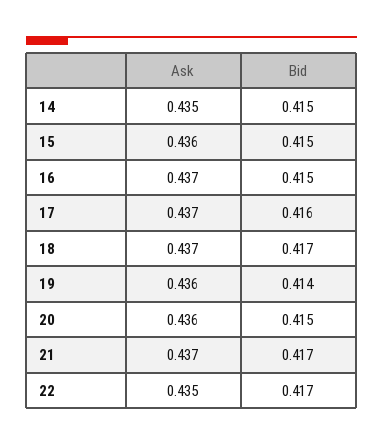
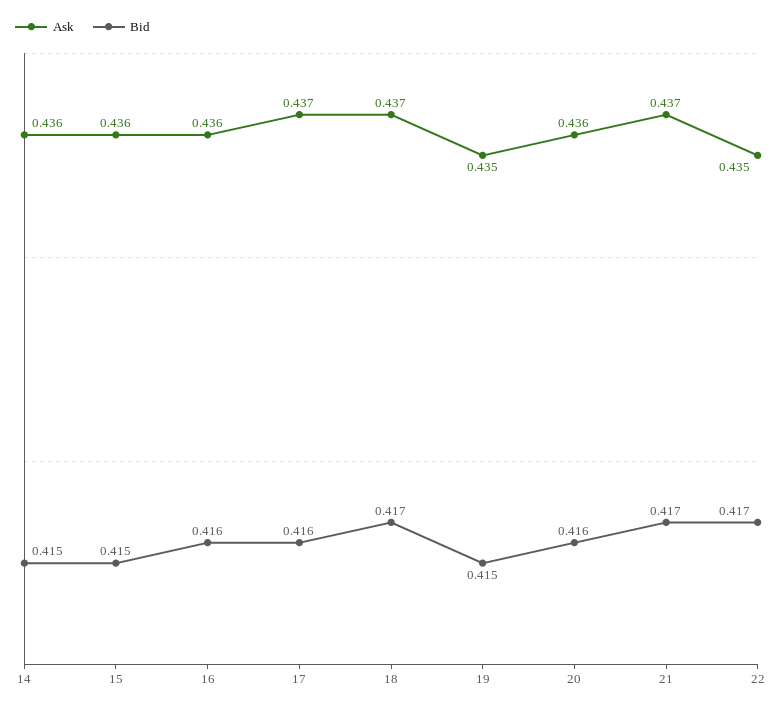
Ask, 14: 0.435 -> 0.436
Ask, 16: 0.437 -> 0.436
Bid, 16: 0.415 -> 0.416
Ask, 19: 0.436 -> 0.435
Bid, 19: 0.414 -> 0.415
Bid, 20: 0.415 -> 0.416

